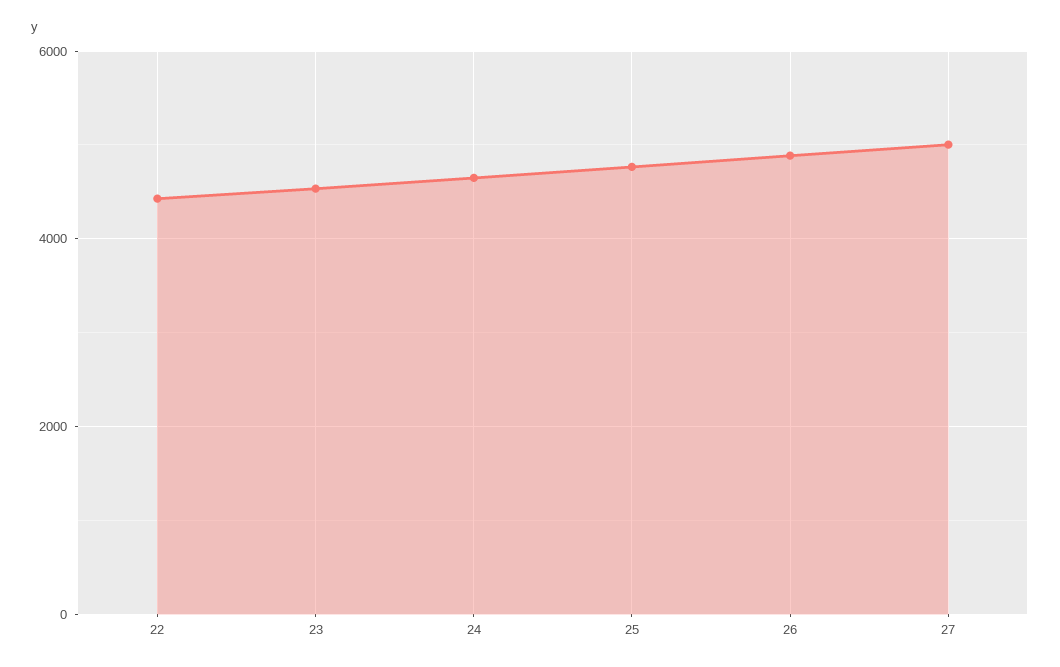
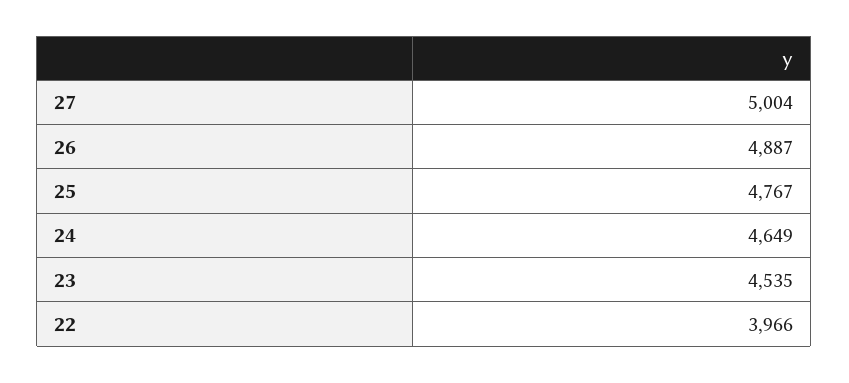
22: 4400 -> 3966

